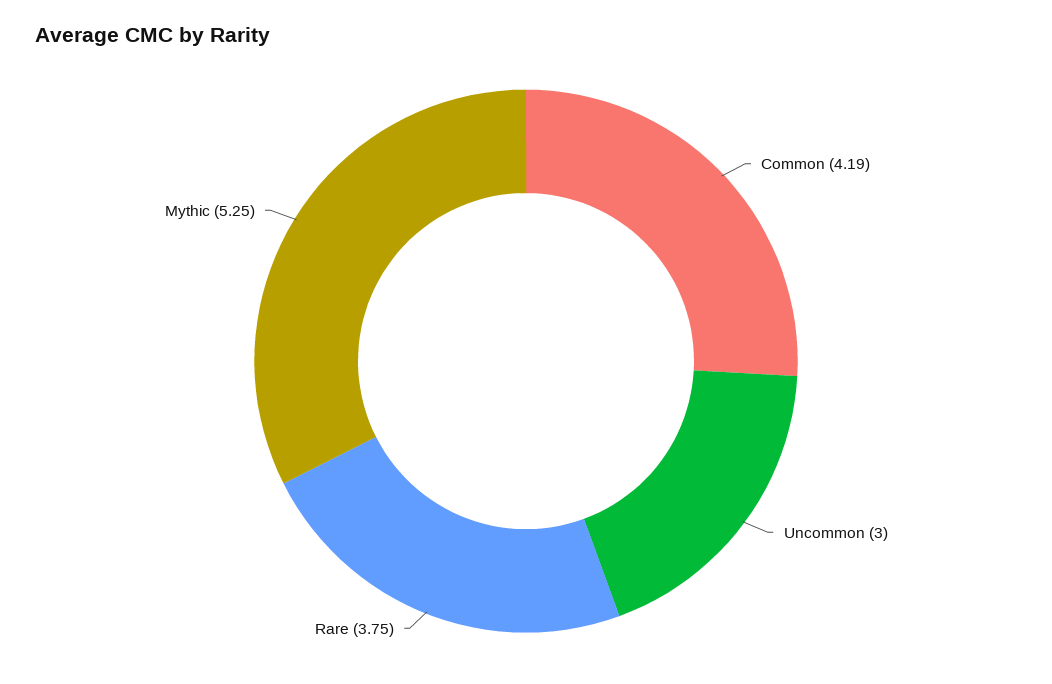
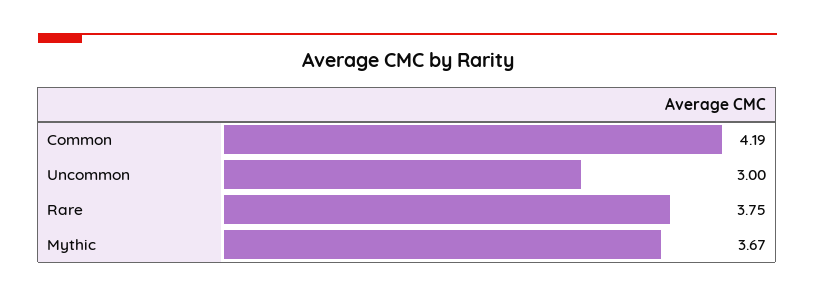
Mythic: 5.25 -> 3.67

